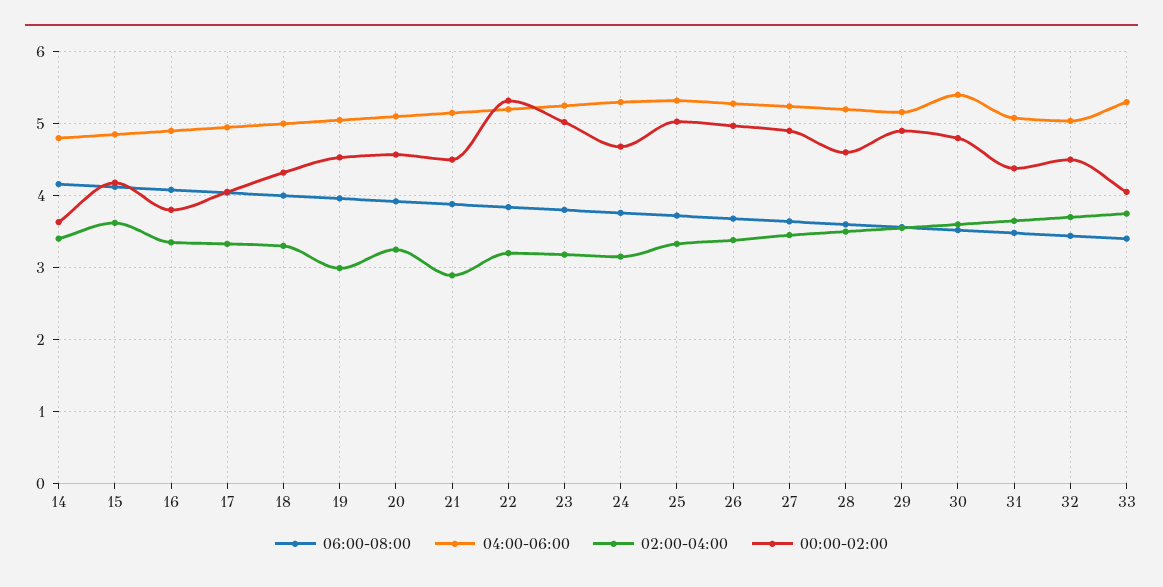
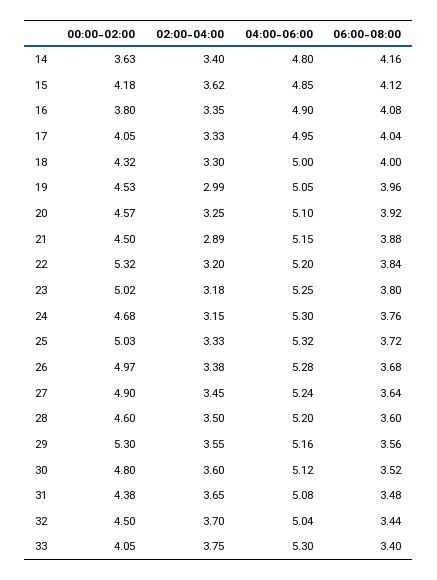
00:00-02:00, 29: 4.9 -> 5.3
04:00-06:00, 30: 5.4 -> 5.12

